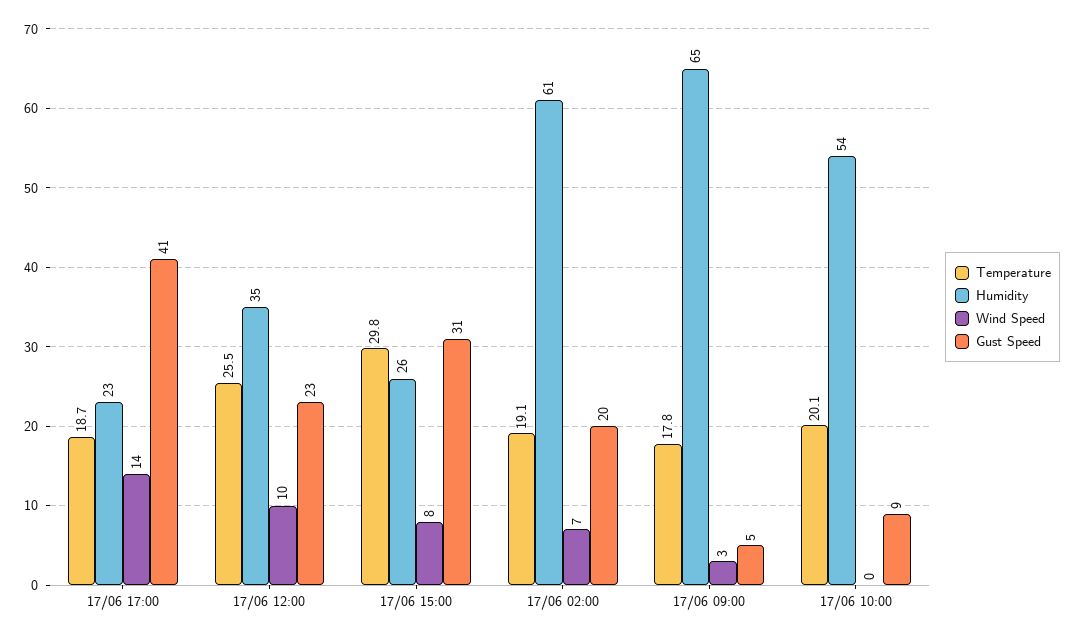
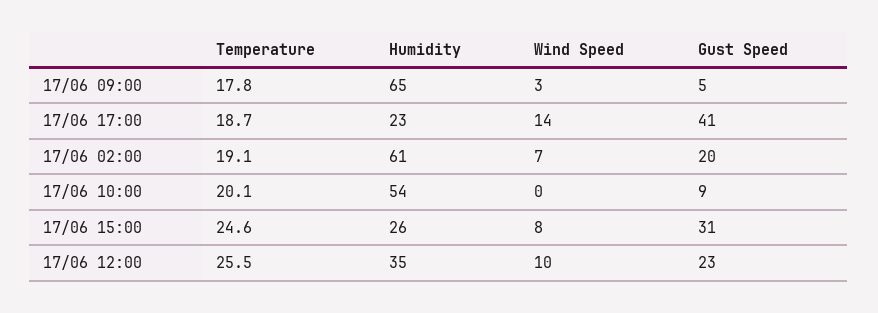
Temperature, 17/06 15:00: 29.8 -> 24.6

